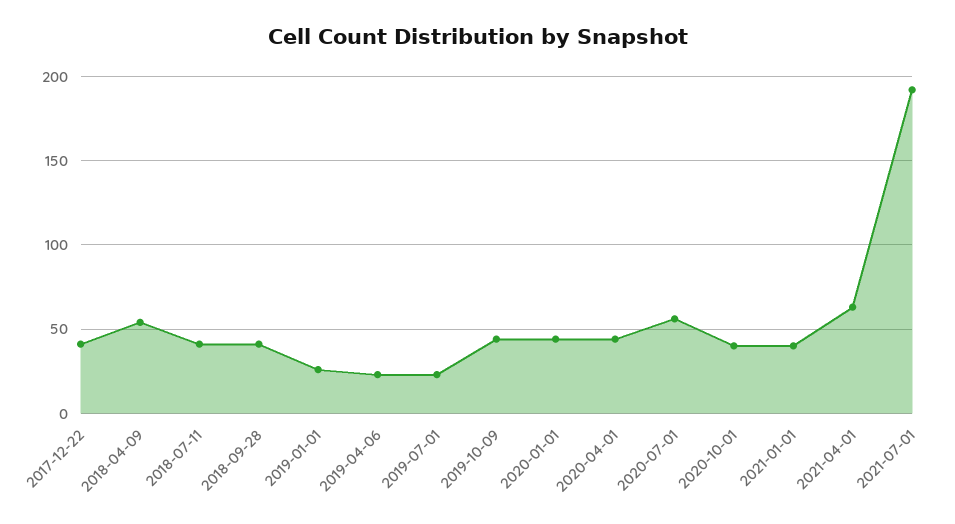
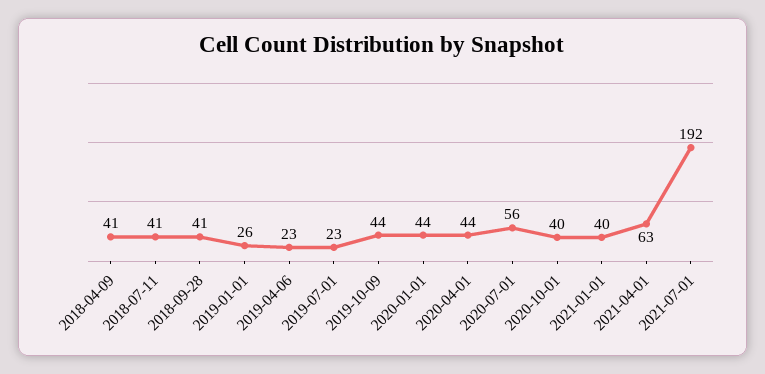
2017-12-22: 40 -> none
2018-04-09: 55 -> 41

